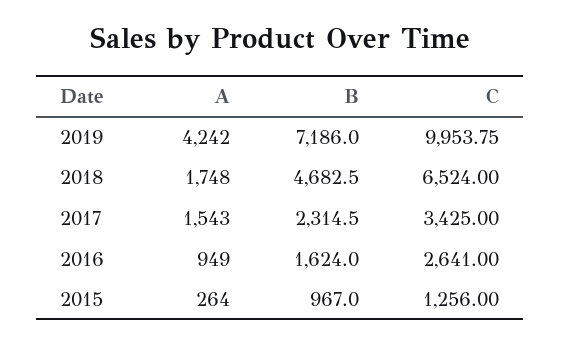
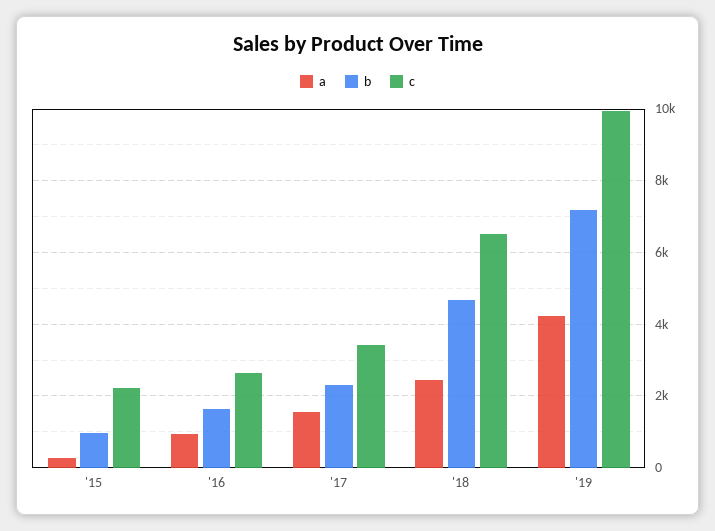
A, 2018: 1748 -> 2400
C, 2015: 1256 -> 2200

